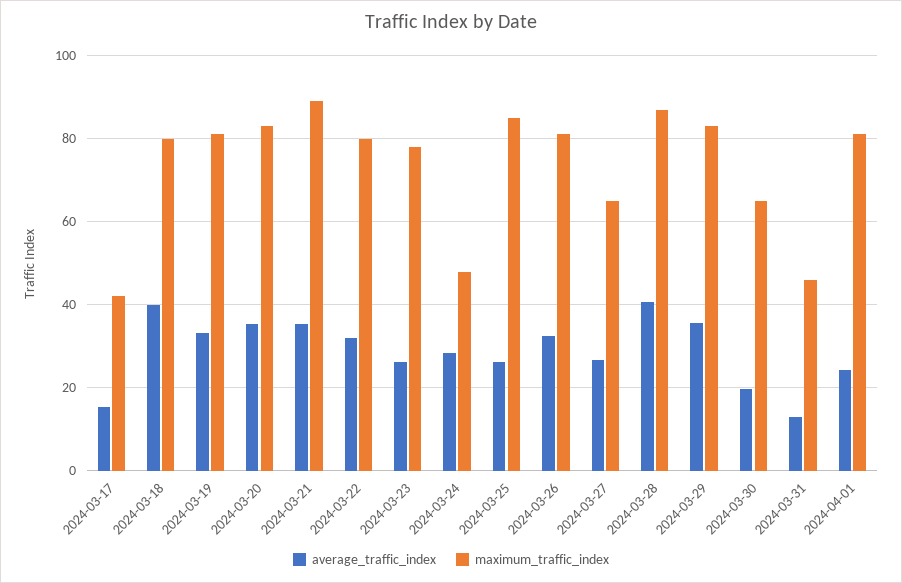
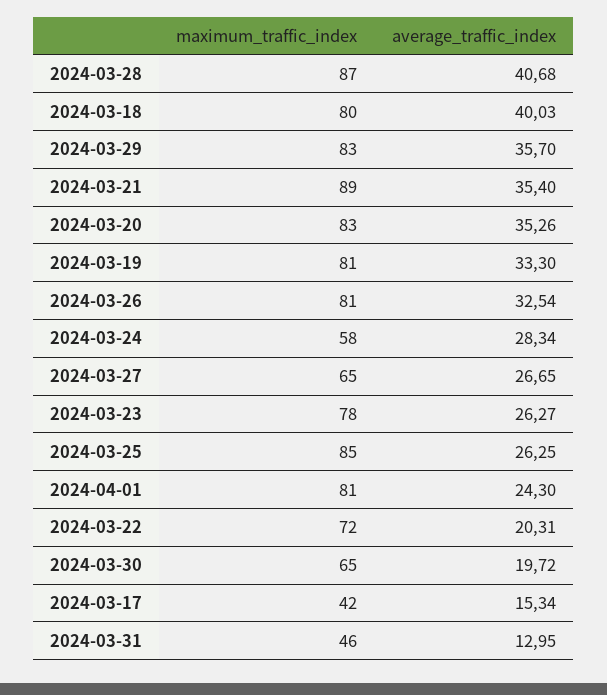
average_traffic_index, 2024-03-22: 32 -> 20.31
maximum_traffic_index, 2024-03-22: 80 -> 72
maximum_traffic_index, 2024-03-24: 48 -> 58

